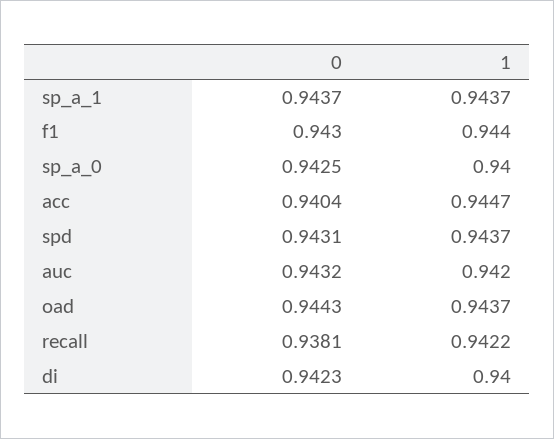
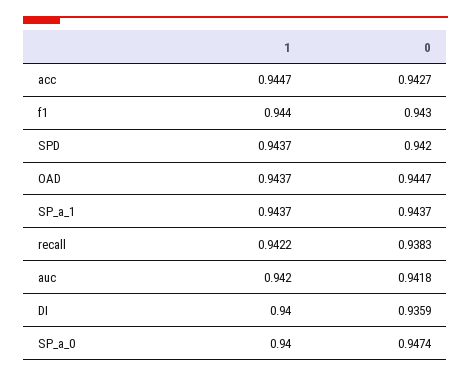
0, sp_a_0: 0.9425 -> 0.9474
0, acc: 0.9404 -> 0.9427
0, spd: 0.9431 -> 0.942
0, auc: 0.9432 -> 0.9418
0, oad: 0.9443 -> 0.9447
0, recall: 0.9381 -> 0.9383
0, di: 0.9423 -> 0.9359

